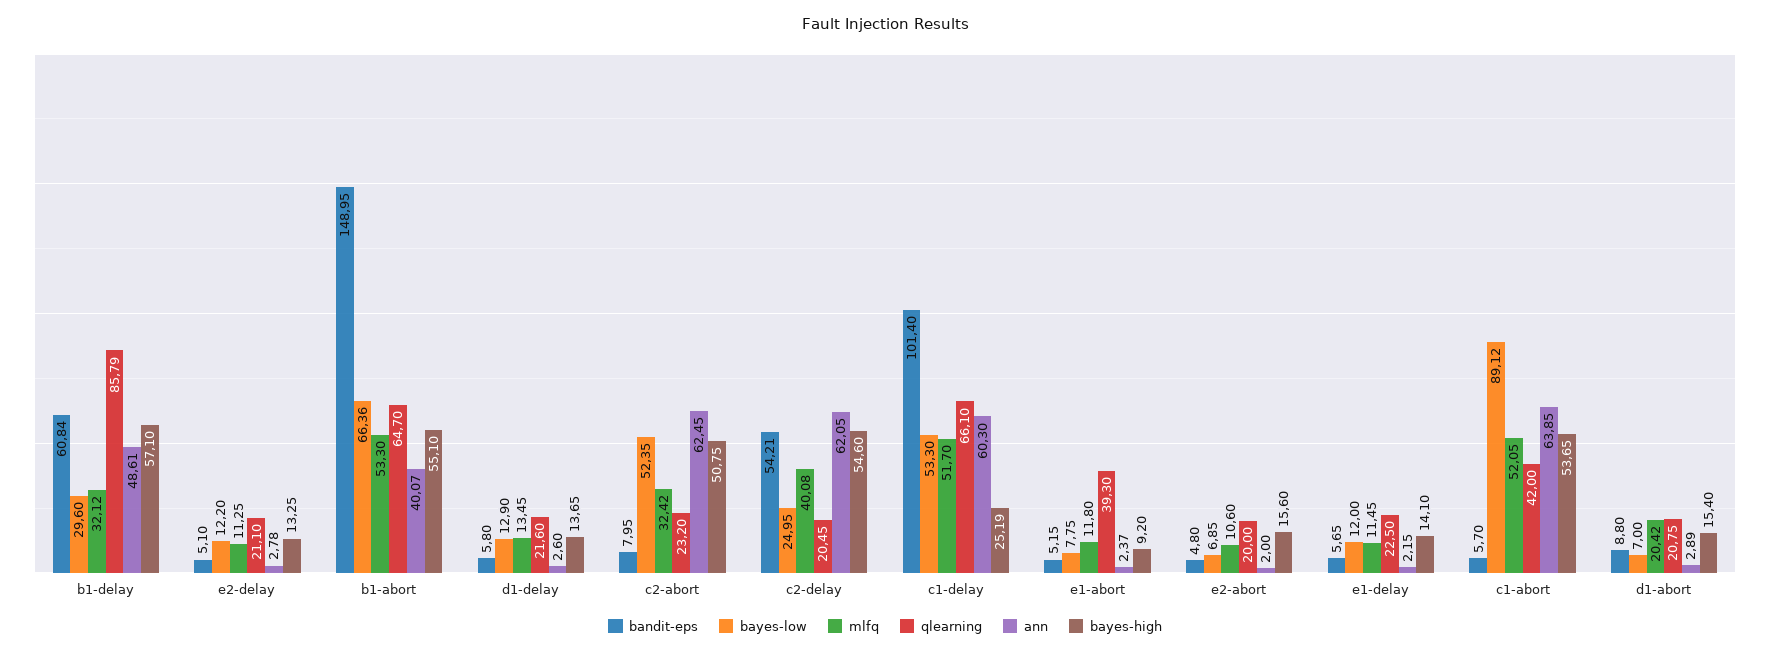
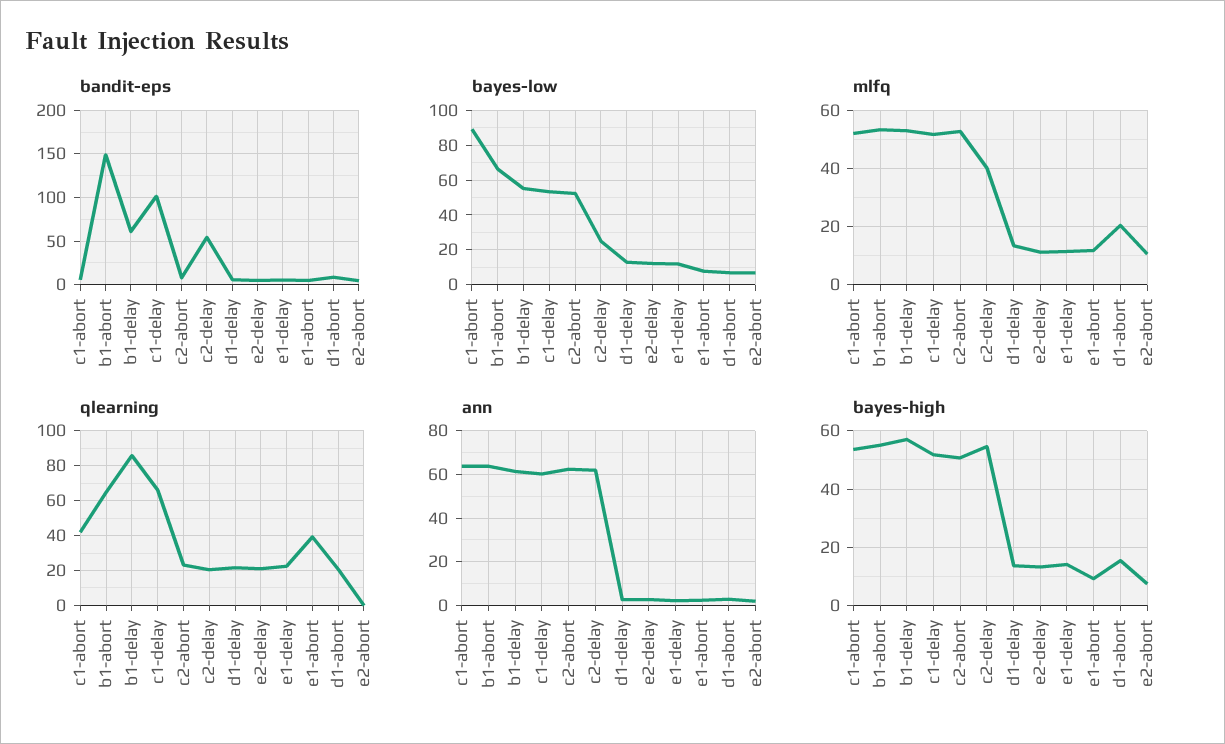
bayes-low, b1-delay: 29.6 -> 55
mlfq, b1-delay: 32.12 -> 52.5
ann, b1-delay: 48.61 -> 60
ann, b1-abort: 40.07 -> 65
mlfq, c2-abort: 32.42 -> 52.5
bayes-high, c1-delay: 25.19 -> 52.5
qlearning, e2-abort: 20 -> 0
bayes-high, e2-abort: 15.6 -> 7.5

